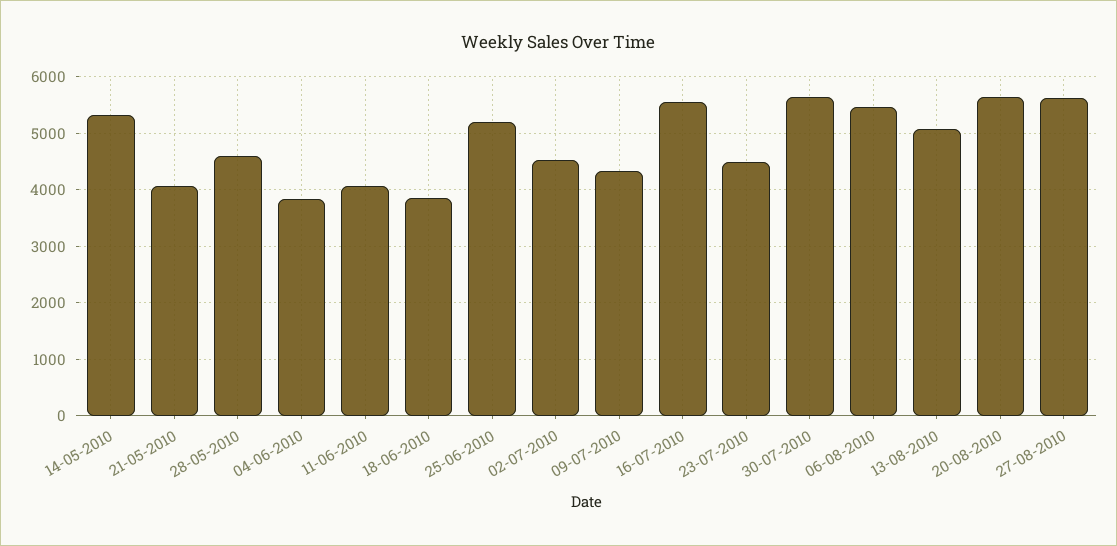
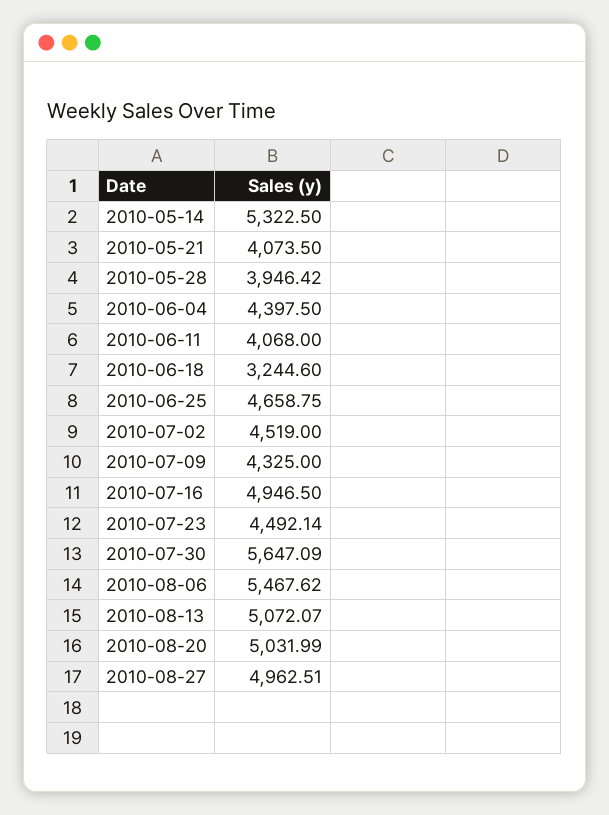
28-05-2010: 4600 -> 3946.42
04-06-2010: 3800 -> 4397.5
18-06-2010: 3800 -> 3244.6
25-06-2010: 5200 -> 4658.75
16-07-2010: 5600 -> 4946.5
20-08-2010: 5600 -> 5031.99
27-08-2010: 5600 -> 4962.51

